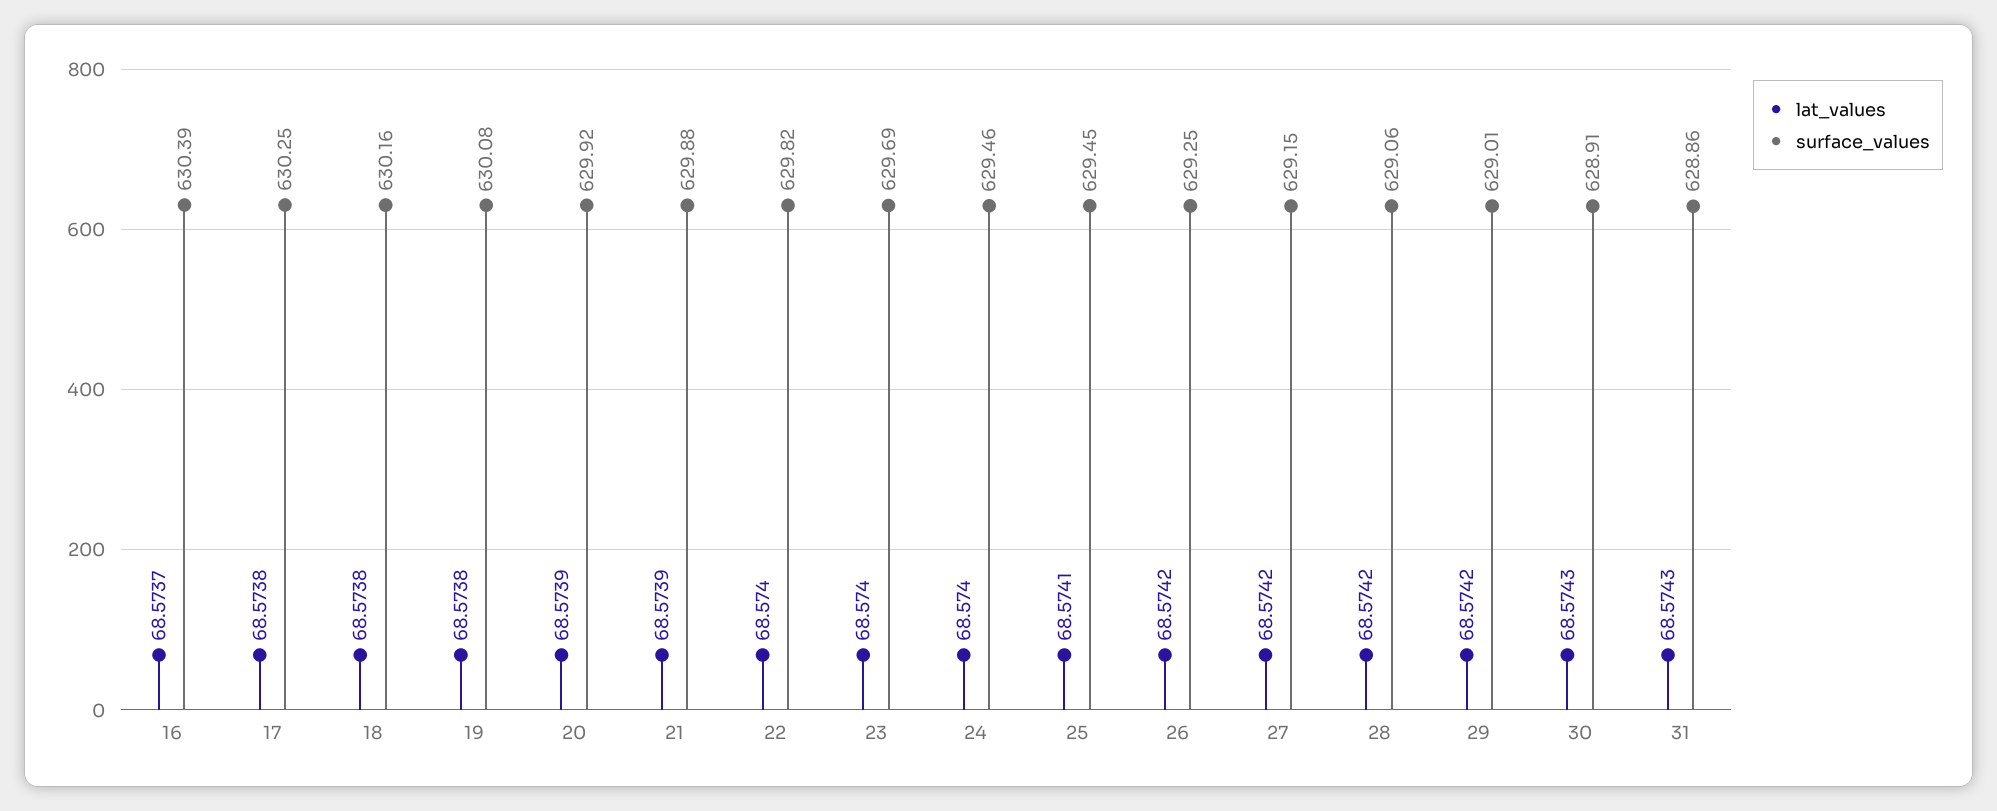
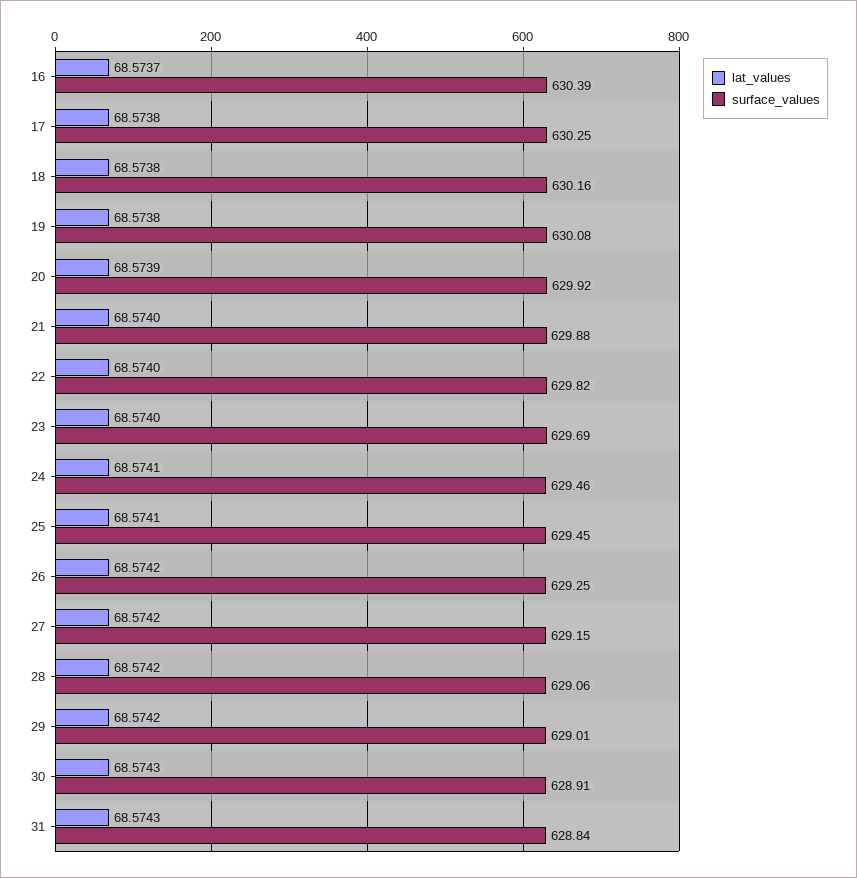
lat_values, 21: 68.5739 -> 68.574
lat_values, 24: 68.574 -> 68.5741
surface_values, 31: 628.86 -> 628.84

